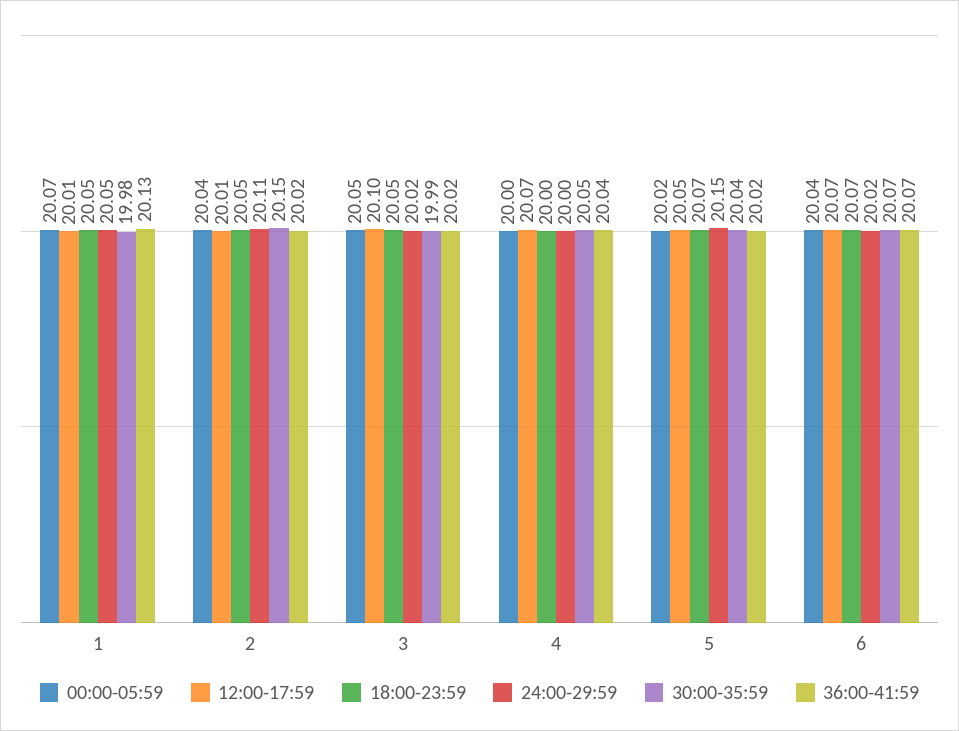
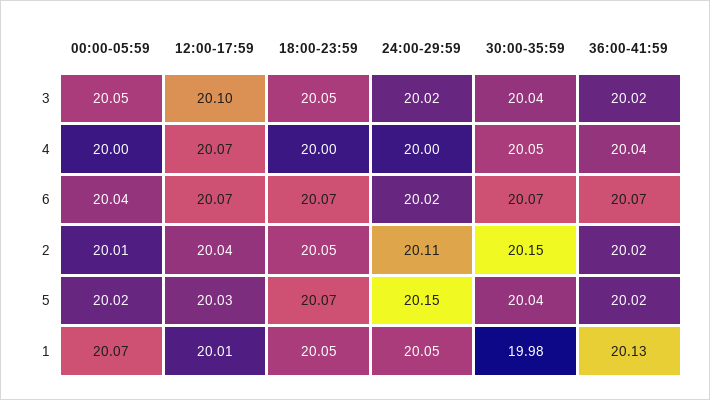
00:00-05:59, 2: 20.04 -> 20.01
12:00-17:59, 2: 20.01 -> 20.04
30:00-35:59, 3: 19.99 -> 20.04
12:00-17:59, 5: 20.05 -> 20.03

